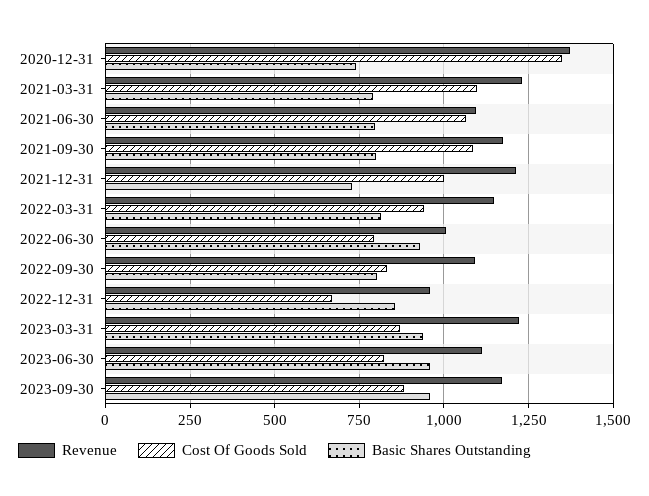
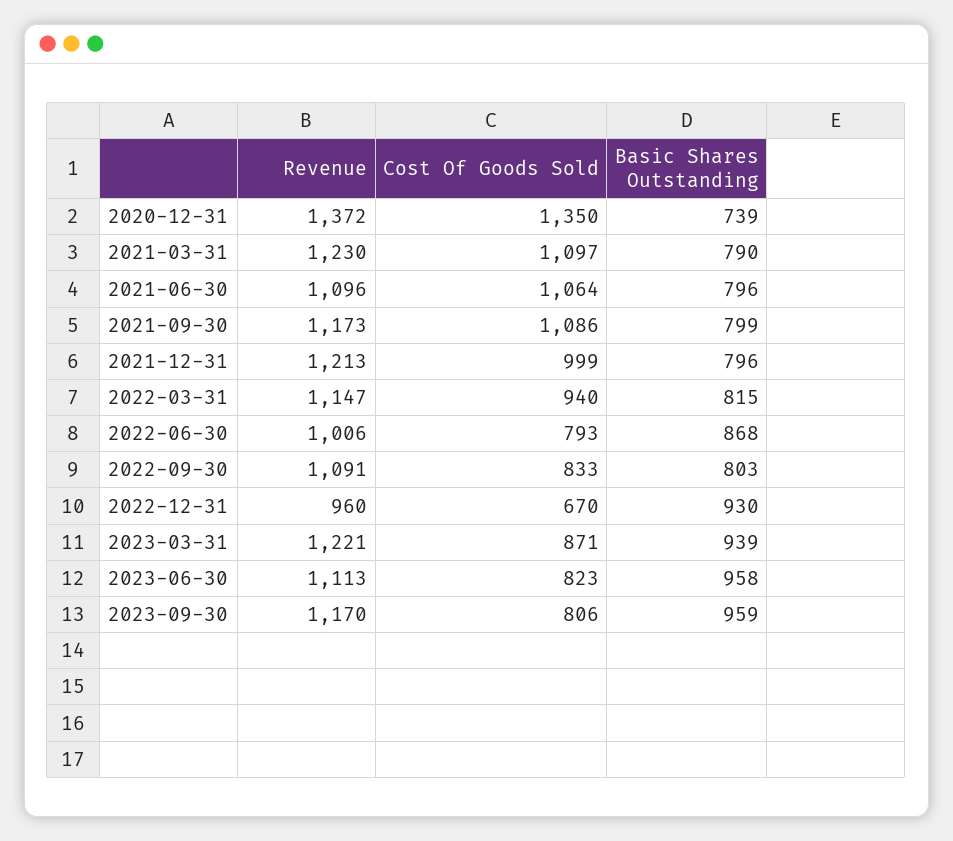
Basic Shares Outstanding, 2021-12-31: 725 -> 796
Basic Shares Outstanding, 2022-06-30: 925 -> 868
Basic Shares Outstanding, 2022-12-31: 850 -> 930
Cost Of Goods Sold, 2023-09-30: 875 -> 806

